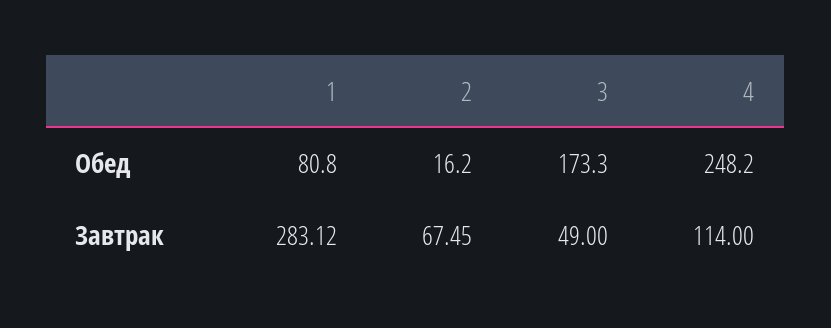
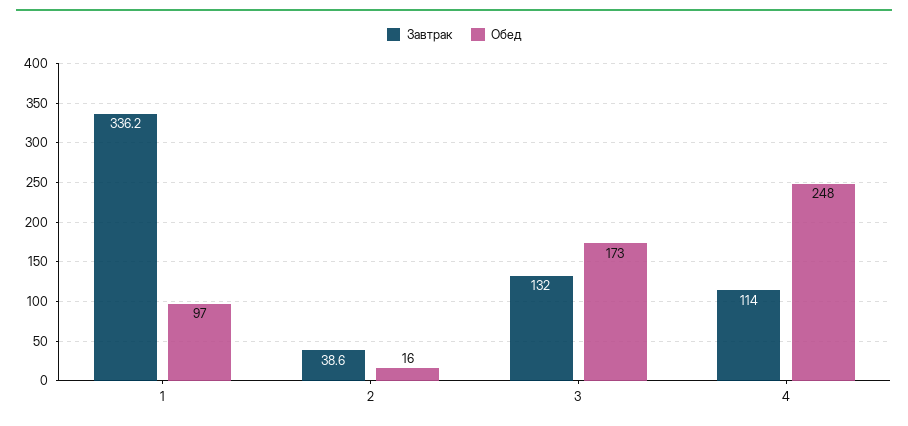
Обед, 1: 80.8 -> 97
Завтрак, 1: 283.12 -> 336.2
Завтрак, 2: 67.45 -> 38.6
Завтрак, 3: 49 -> 132

